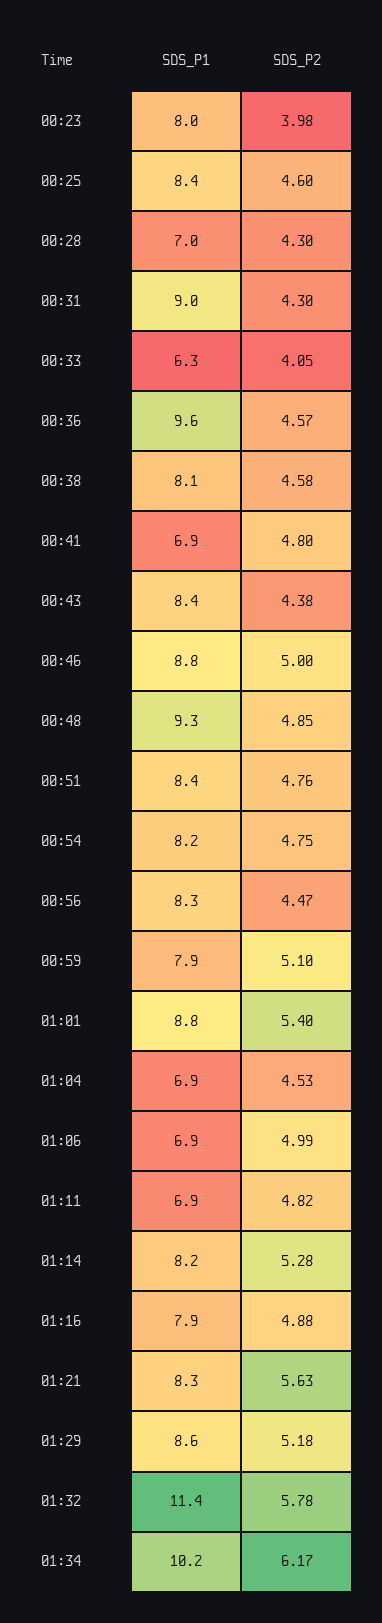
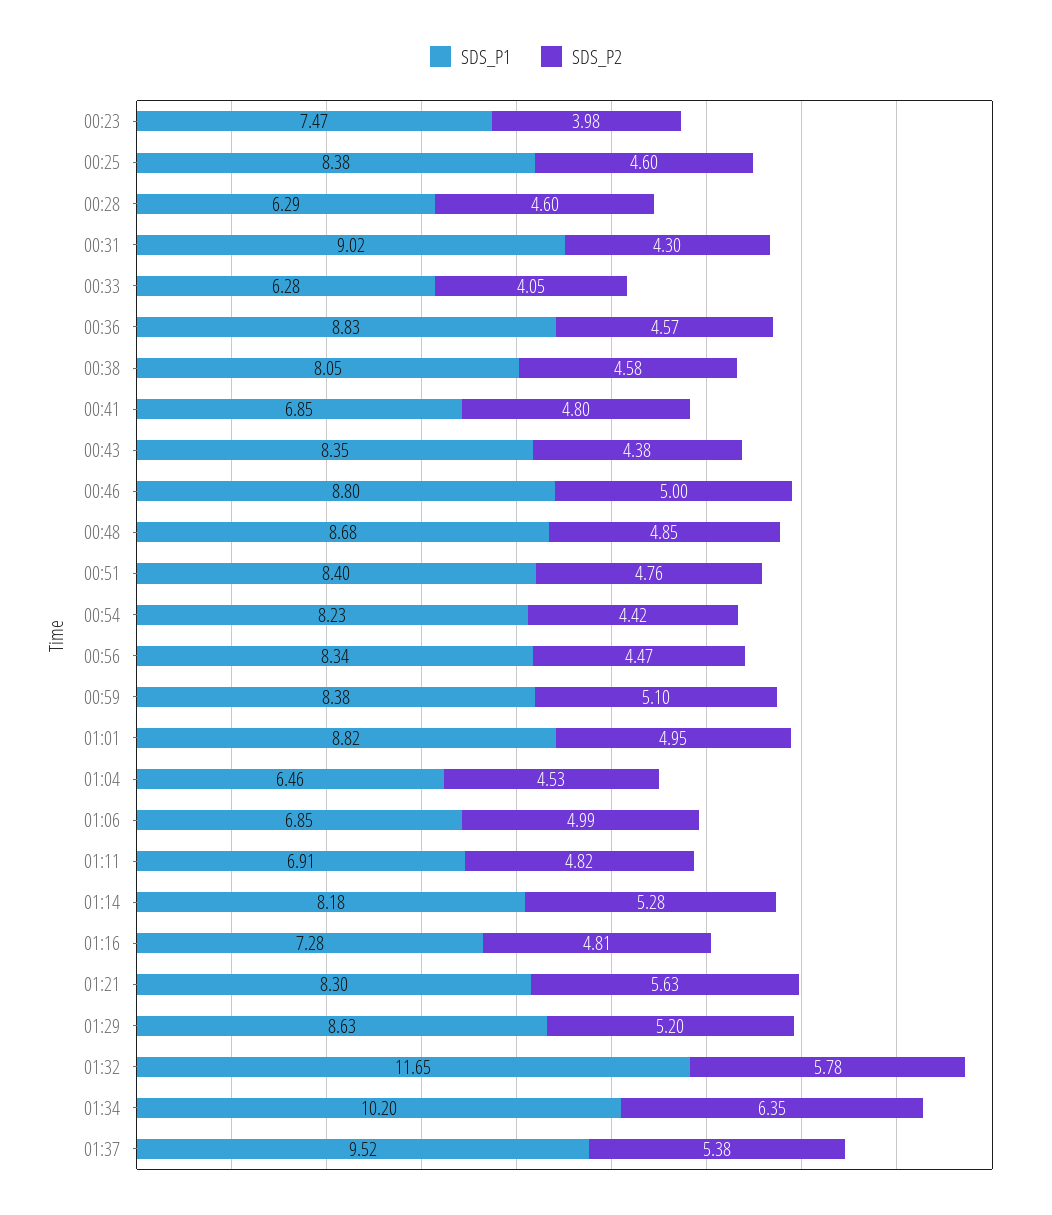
SDS_P1, 00:23: 8 -> 7.47
SDS_P1, 00:28: 7 -> 6.29
SDS_P2, 00:28: 4.3 -> 4.6
SDS_P1, 00:36: 9.6 -> 8.83
SDS_P1, 00:48: 9.3 -> 8.68
SDS_P2, 00:54: 4.75 -> 4.42
SDS_P1, 00:59: 7.9 -> 8.38
SDS_P2, 01:01: 5.4 -> 4.95
SDS_P1, 01:04: 6.9 -> 6.46
SDS_P1, 01:16: 7.9 -> 7.28
SDS_P2, 01:16: 4.88 -> 4.81
SDS_P2, 01:29: 5.18 -> 5.2
SDS_P1, 01:32: 11.4 -> 11.65
SDS_P2, 01:34: 6.17 -> 6.35
SDS_P1, 01:37: none -> 9.52
SDS_P2, 01:37: none -> 5.38

